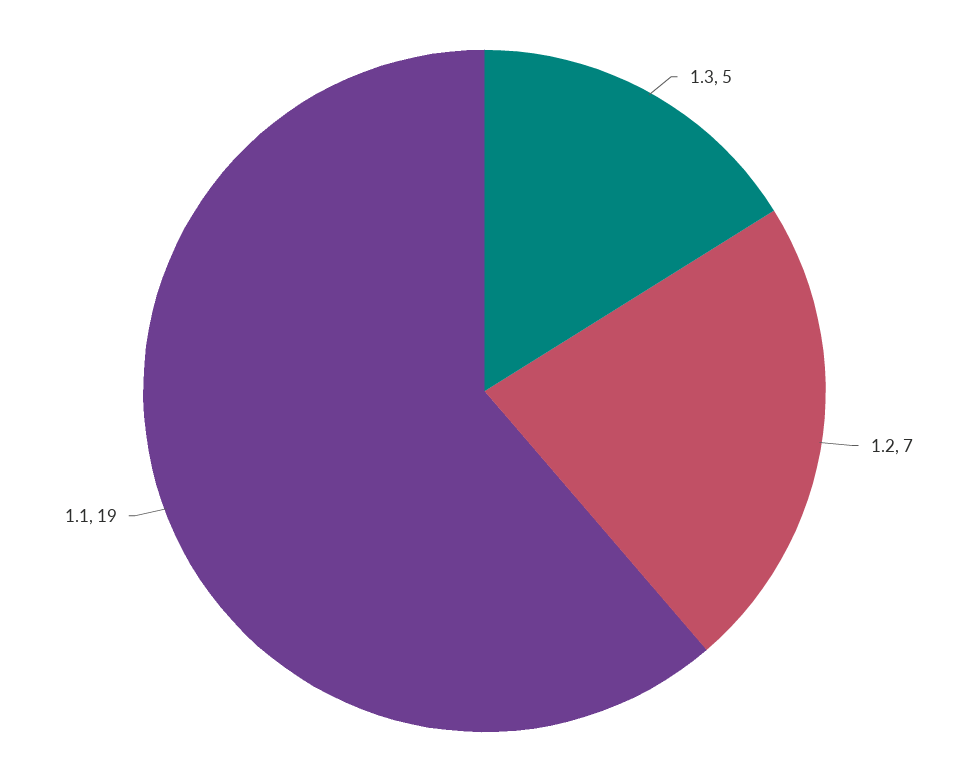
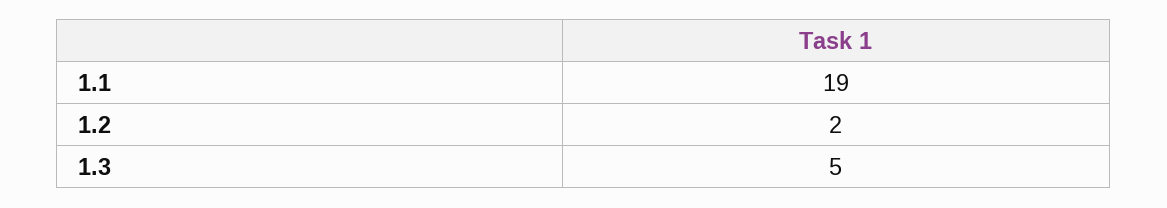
1.2: 7 -> 2

